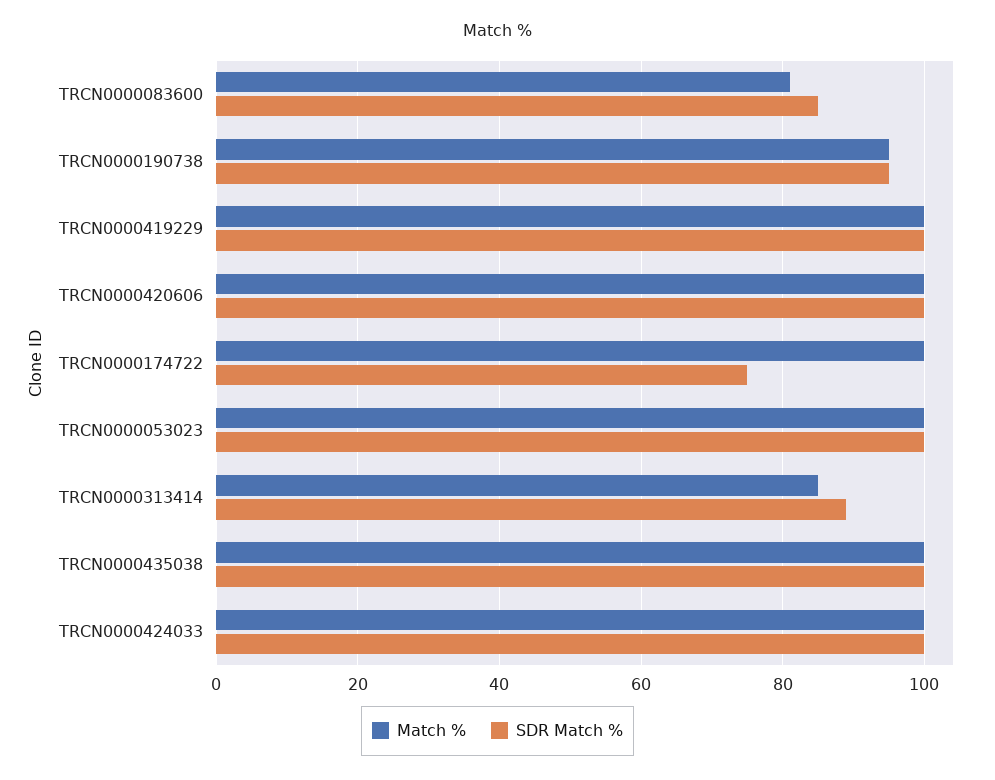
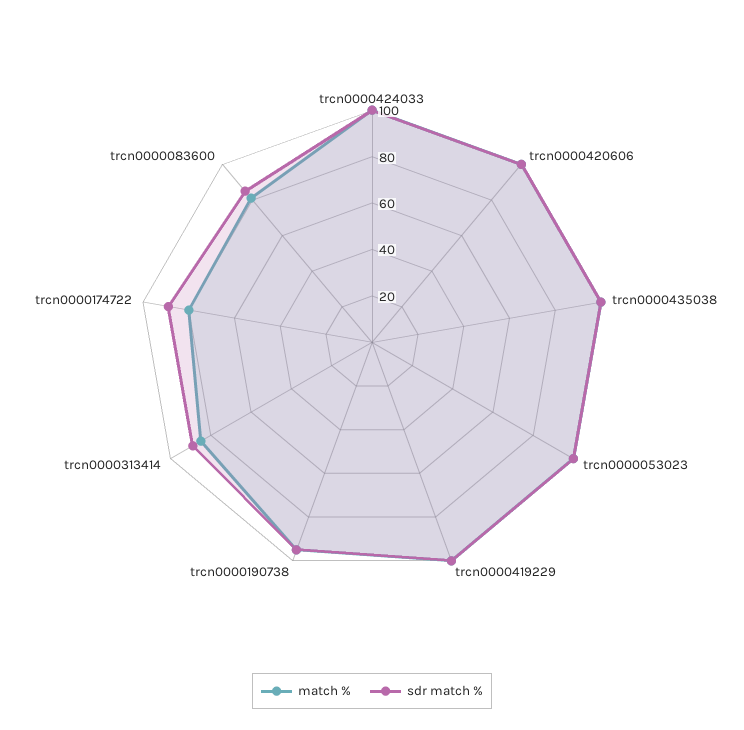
Match %, TRCN0000174722: 100 -> 80
SDR Match %, TRCN0000174722: 75 -> 90

